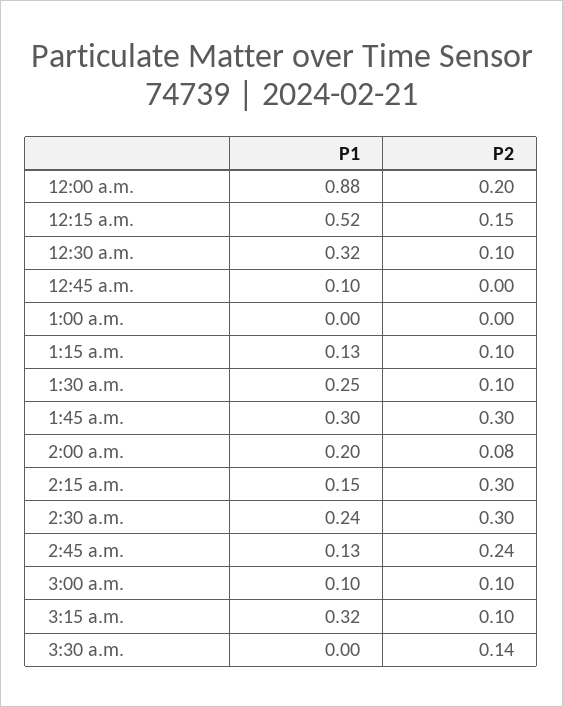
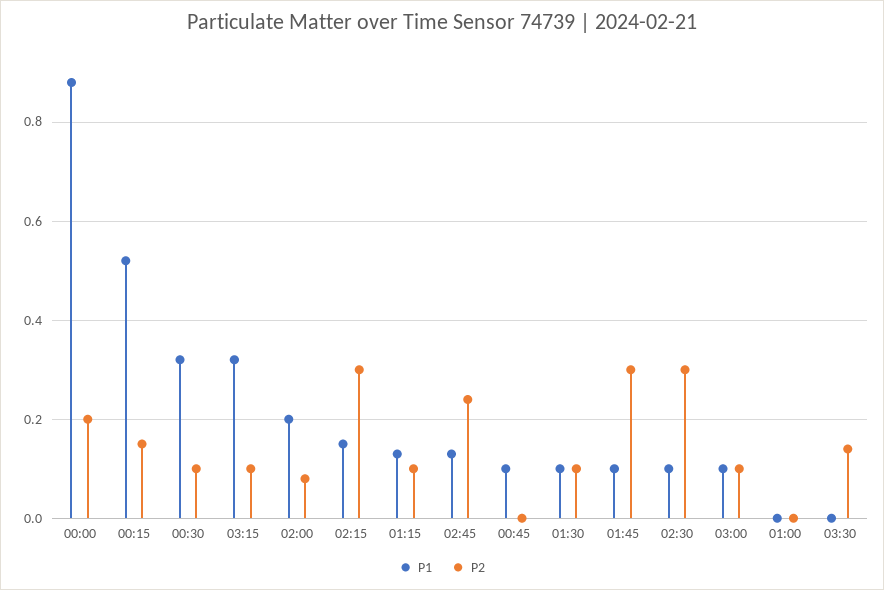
P1, 1:30 a.m.: 0.25 -> 0.1
P1, 1:45 a.m.: 0.3 -> 0.1
P1, 2:30 a.m.: 0.24 -> 0.1

